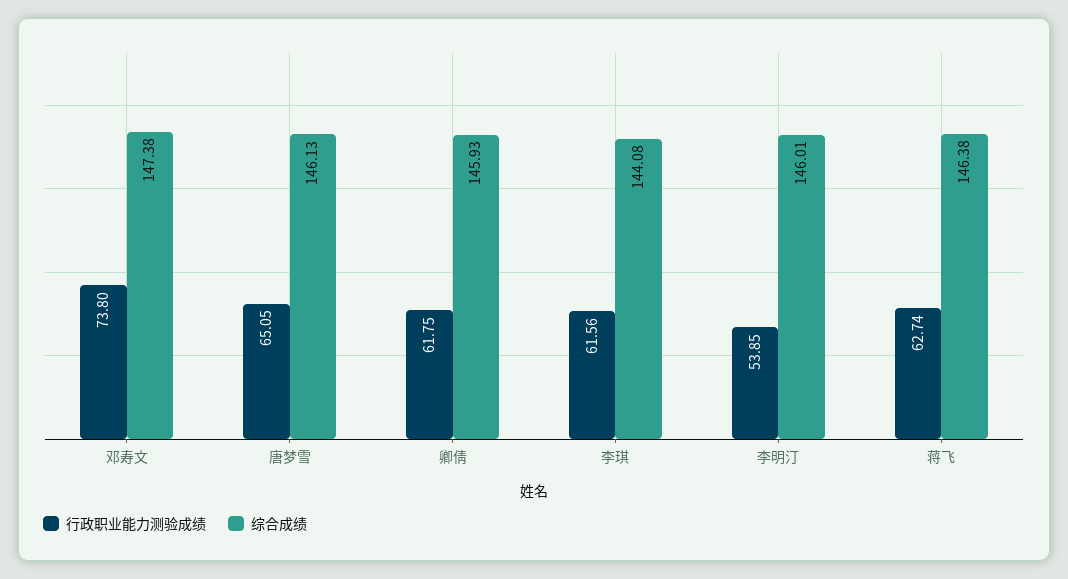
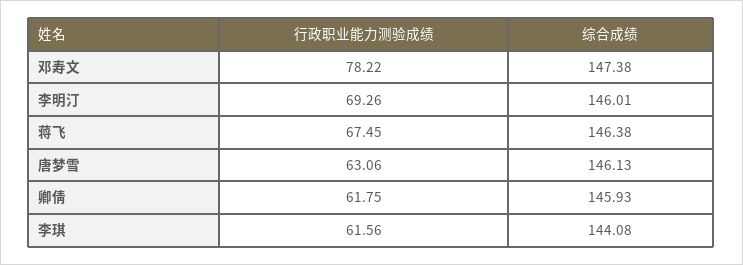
行政职业能力测验成绩, 邓寿文: 73.8 -> 78.22
行政职业能力测验成绩, 唐梦雪: 65.05 -> 63.06
行政职业能力测验成绩, 李明汀: 53.85 -> 69.26
行政职业能力测验成绩, 蒋飞: 62.74 -> 67.45

